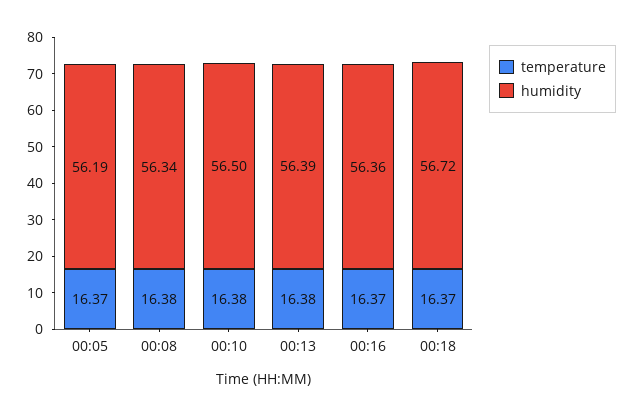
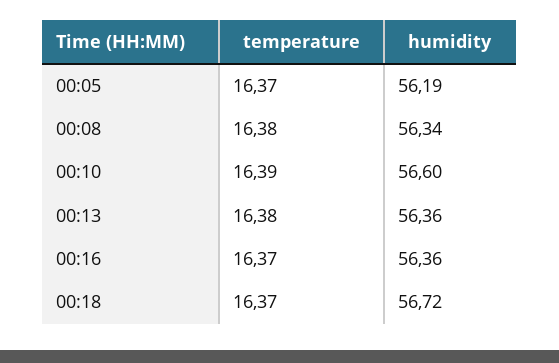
temperature, 00:10: 16.38 -> 16.39
humidity, 00:10: 56.5 -> 56.6
humidity, 00:13: 56.39 -> 56.36

